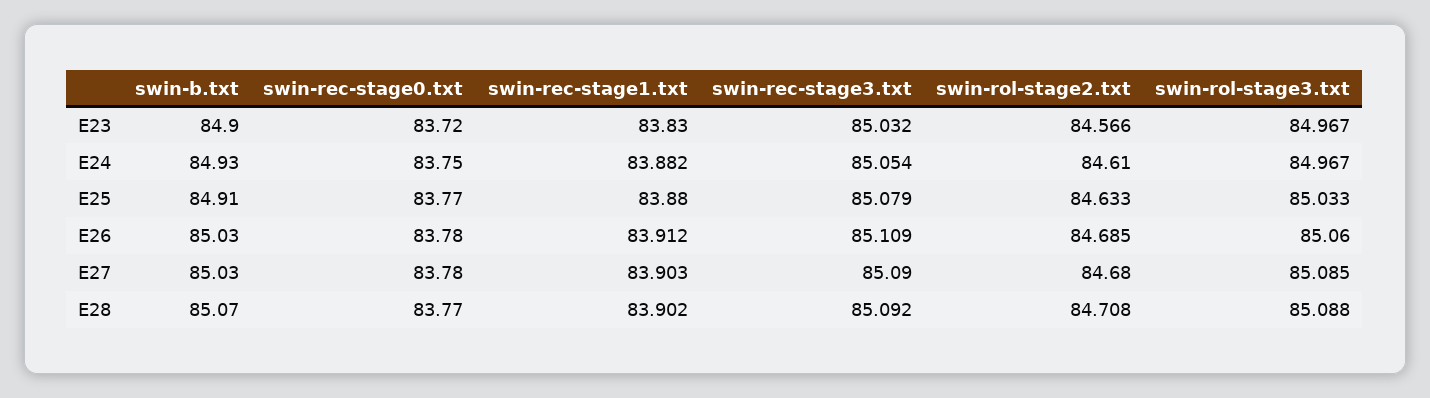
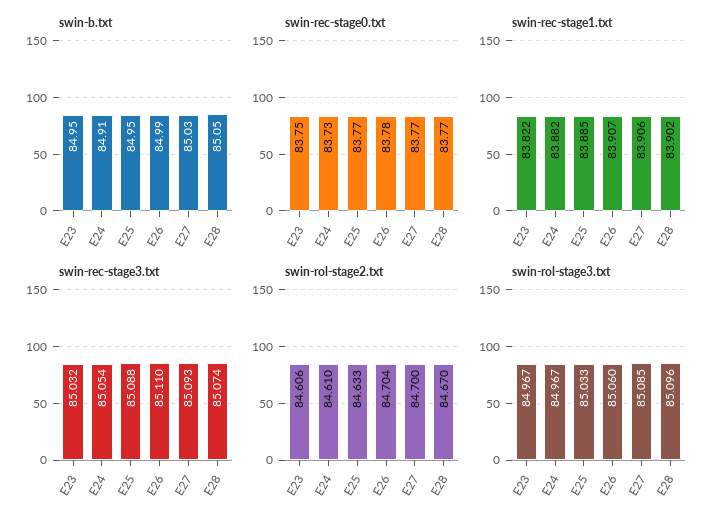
swin-b.txt, E23: 84.9 -> 84.95
swin-rec-stage0.txt, E23: 83.72 -> 83.75
swin-rec-stage1.txt, E23: 83.83 -> 83.822
swin-rol-stage2.txt, E23: 84.566 -> 84.606
swin-b.txt, E24: 84.93 -> 84.91
swin-rec-stage0.txt, E24: 83.75 -> 83.73
swin-b.txt, E25: 84.91 -> 84.95
swin-rec-stage1.txt, E25: 83.88 -> 83.885
swin-rec-stage3.txt, E25: 85.079 -> 85.088
swin-b.txt, E26: 85.03 -> 84.99
swin-rec-stage1.txt, E26: 83.912 -> 83.907
swin-rec-stage3.txt, E26: 85.109 -> 85.11
swin-rol-stage2.txt, E26: 84.685 -> 84.704
swin-rec-stage0.txt, E27: 83.78 -> 83.77
swin-rec-stage1.txt, E27: 83.903 -> 83.906
swin-rec-stage3.txt, E27: 85.09 -> 85.093
swin-rol-stage2.txt, E27: 84.68 -> 84.7
swin-b.txt, E28: 85.07 -> 85.05
swin-rec-stage3.txt, E28: 85.092 -> 85.074
swin-rol-stage2.txt, E28: 84.708 -> 84.67
swin-rol-stage3.txt, E28: 85.088 -> 85.096

